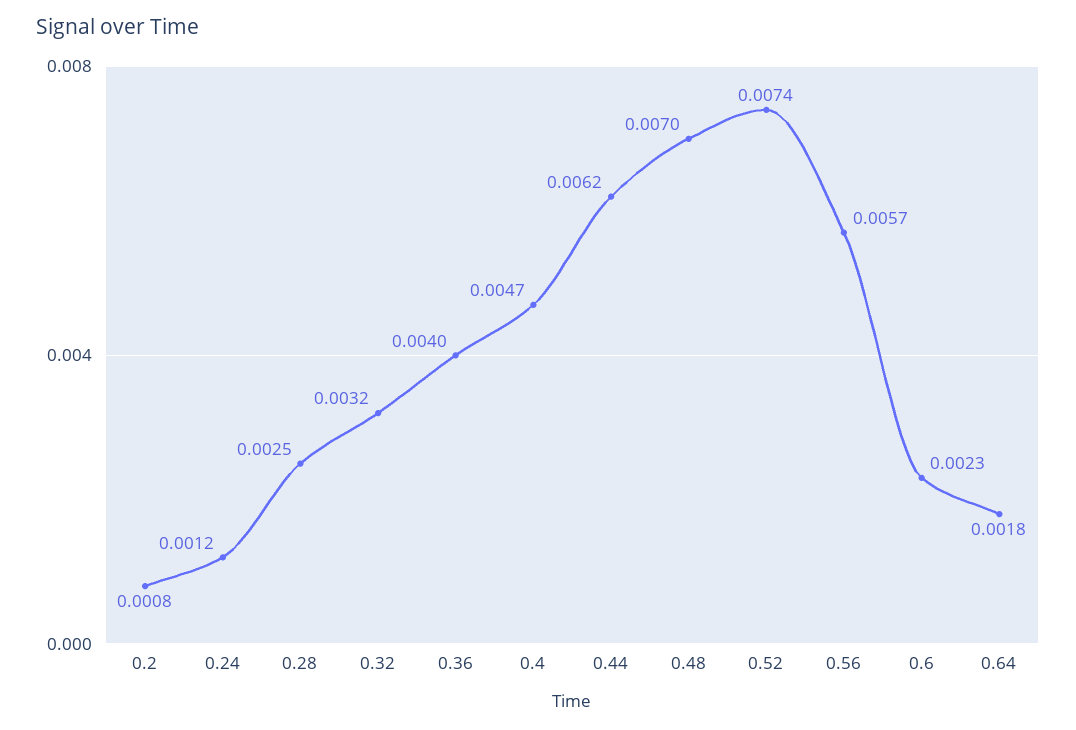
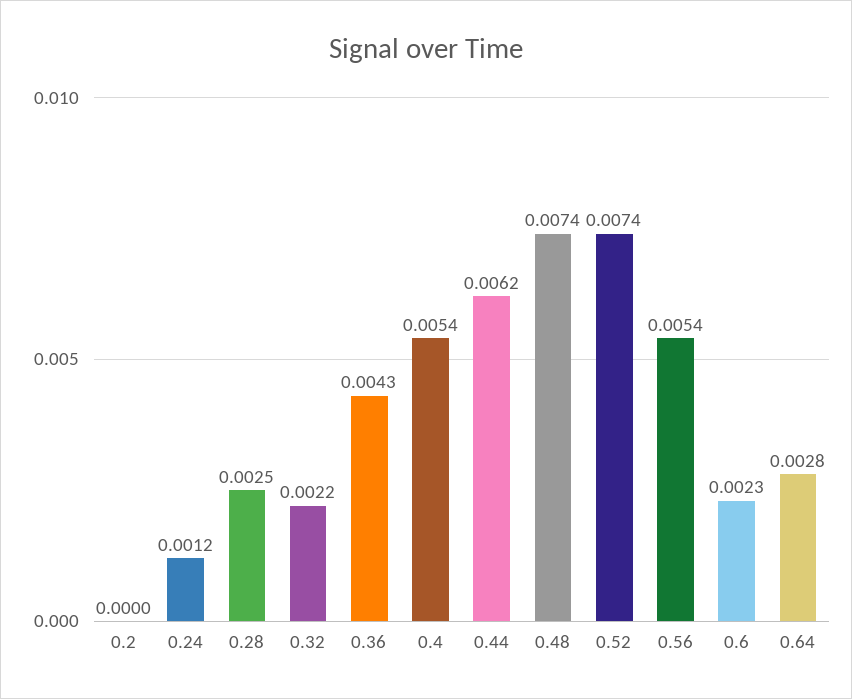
0.2: 0.0008 -> 0
0.32: 0.0032 -> 0.0022
0.36: 0.004 -> 0.0043
0.4: 0.0047 -> 0.0054
0.48: 0.007 -> 0.0074
0.56: 0.0057 -> 0.0054
0.64: 0.0018 -> 0.0028

